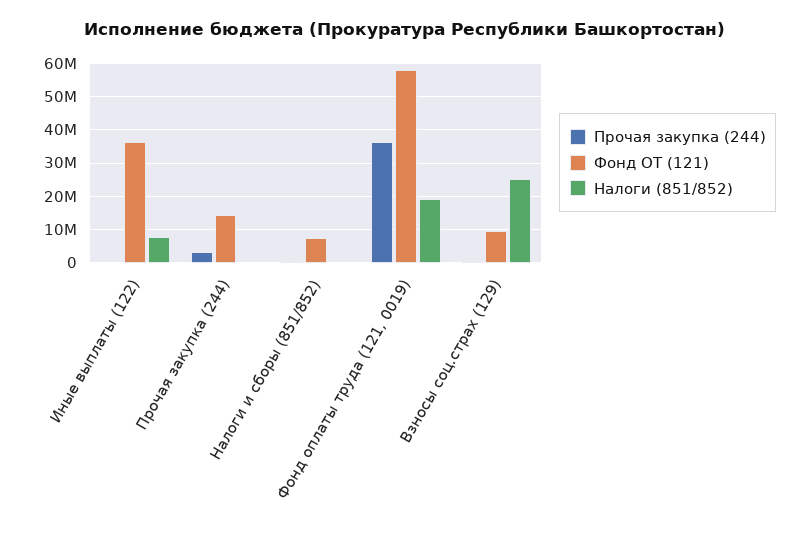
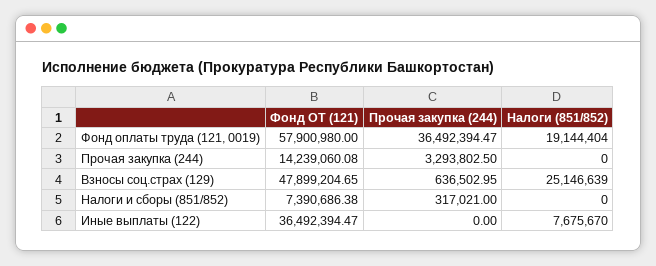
Фонд ОТ (121), Взносы соц.страх (129): 10000000 -> 47899204.65

